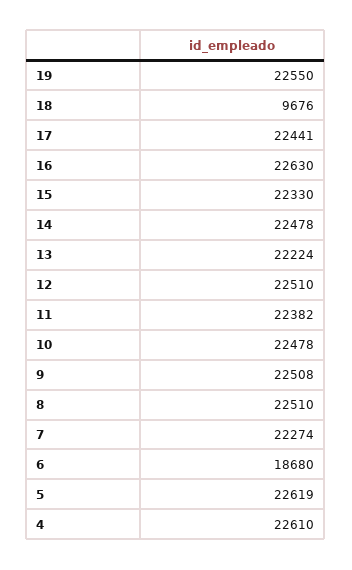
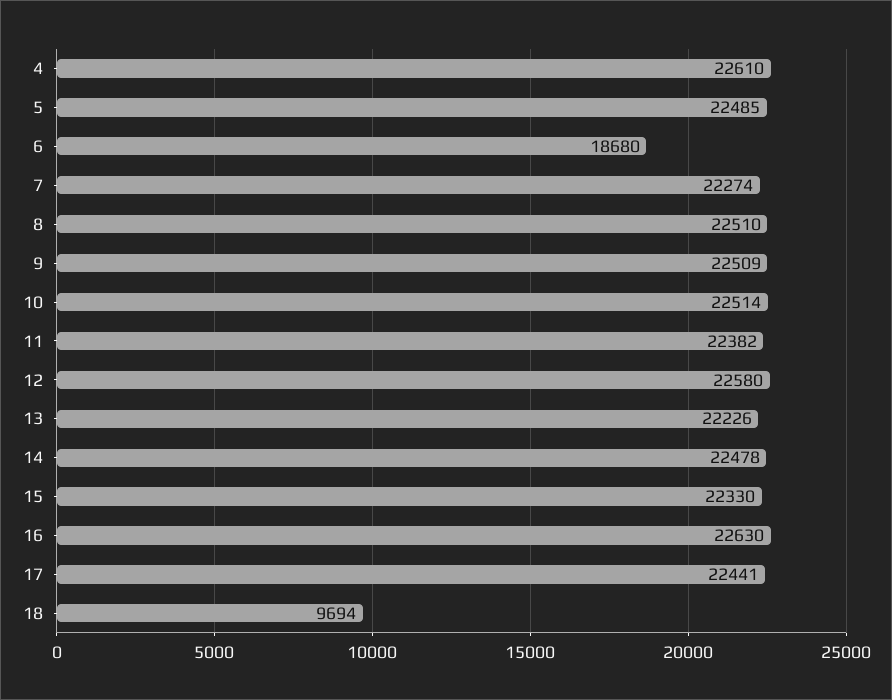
19: 22550 -> none
18: 9676 -> 9694
13: 22224 -> 22226
12: 22510 -> 22580
10: 22478 -> 22514
9: 22508 -> 22509
5: 22619 -> 22485

